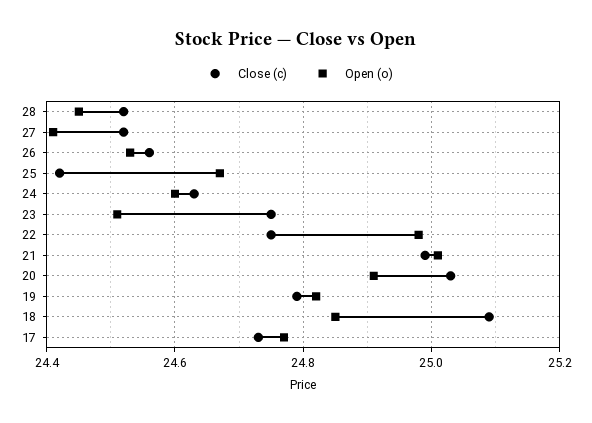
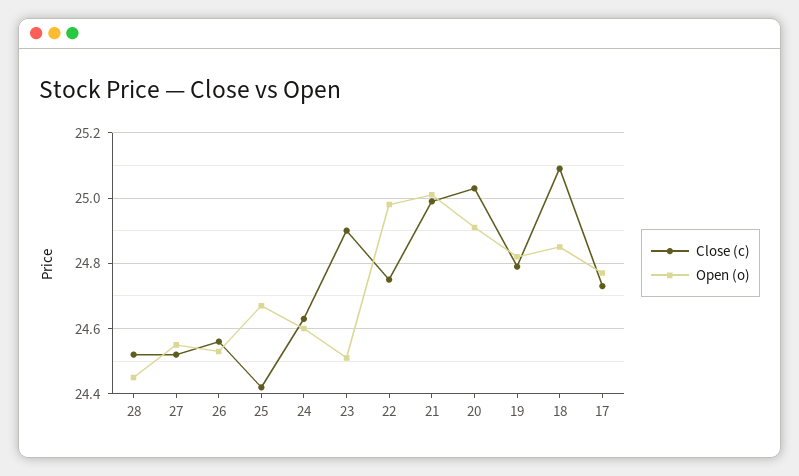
Open (o), 27: 24.4 -> 24.55
Close (c), 23: 24.75 -> 24.9

